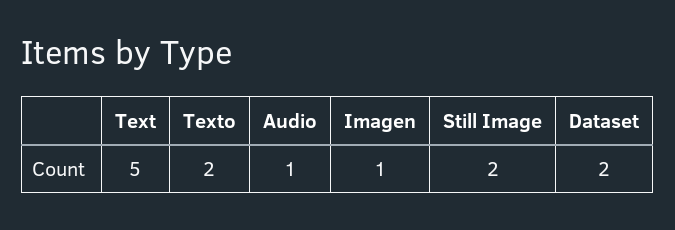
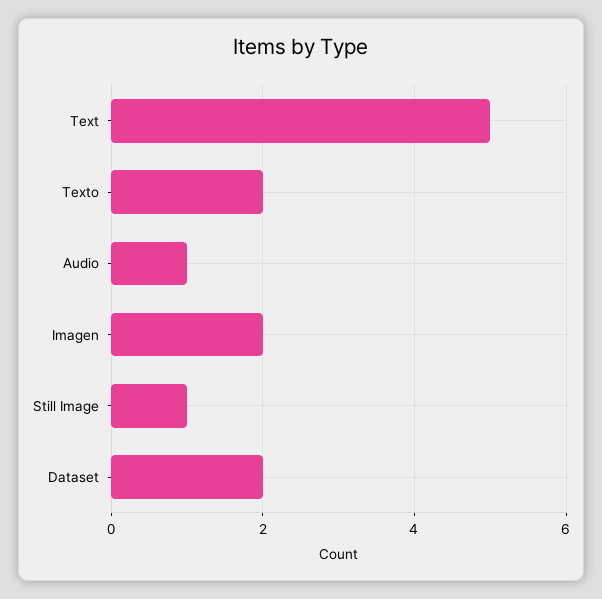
Imagen: 1 -> 2
Still Image: 2 -> 1

